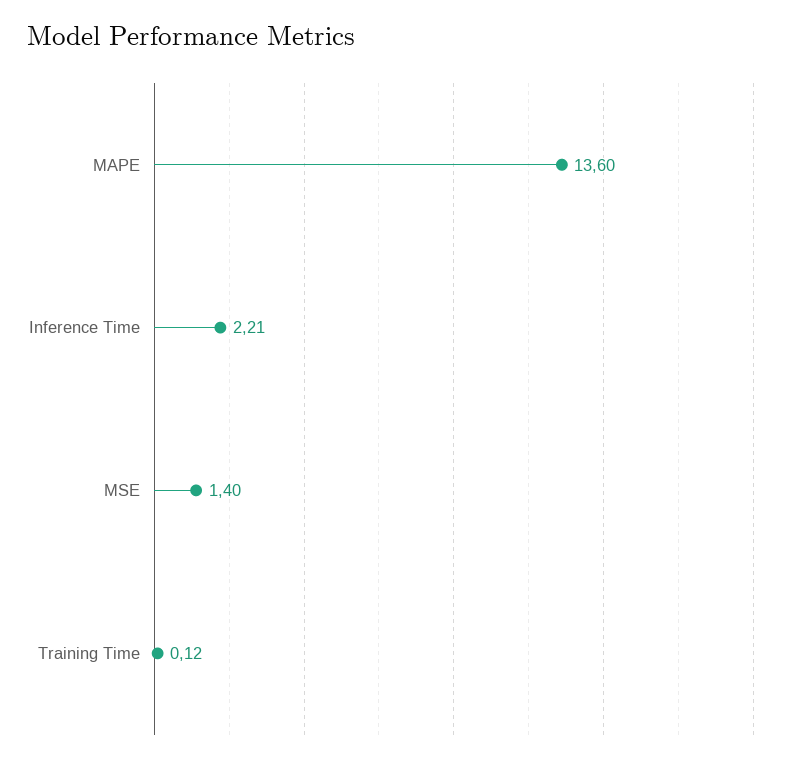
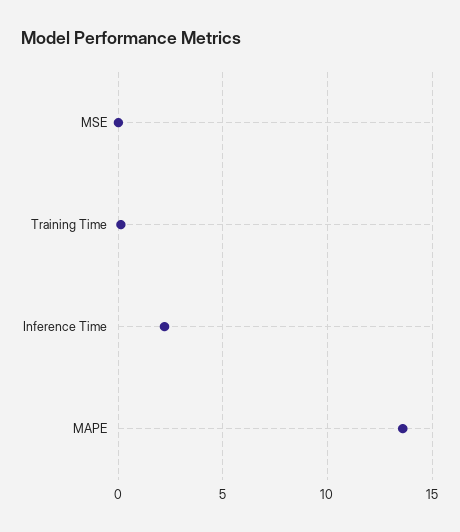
MSE: 1.4 -> 0

